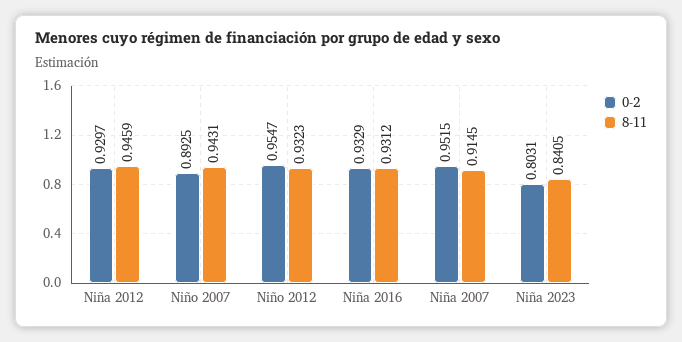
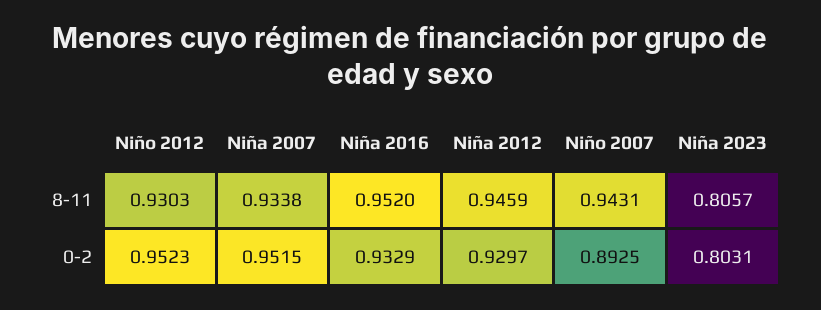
0-2, Niño 2012: 0.9547 -> 0.9523
8-11, Niño 2012: 0.9323 -> 0.9303
8-11, Niña 2016: 0.9312 -> 0.952
8-11, Niña 2007: 0.9145 -> 0.9338
8-11, Niña 2023: 0.8405 -> 0.8057

